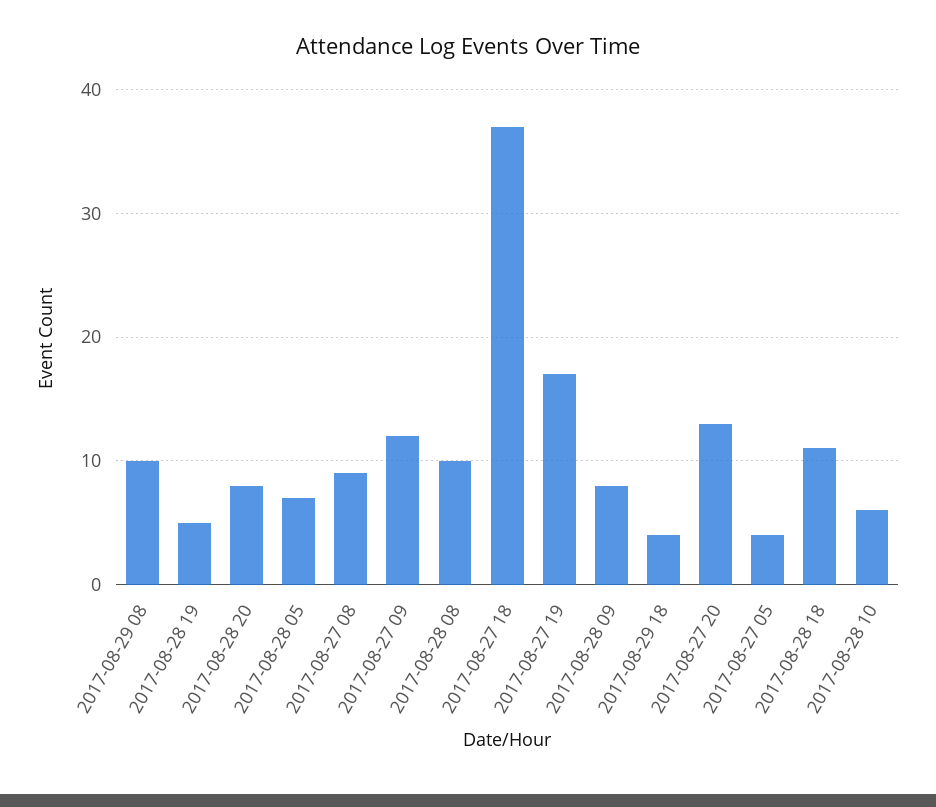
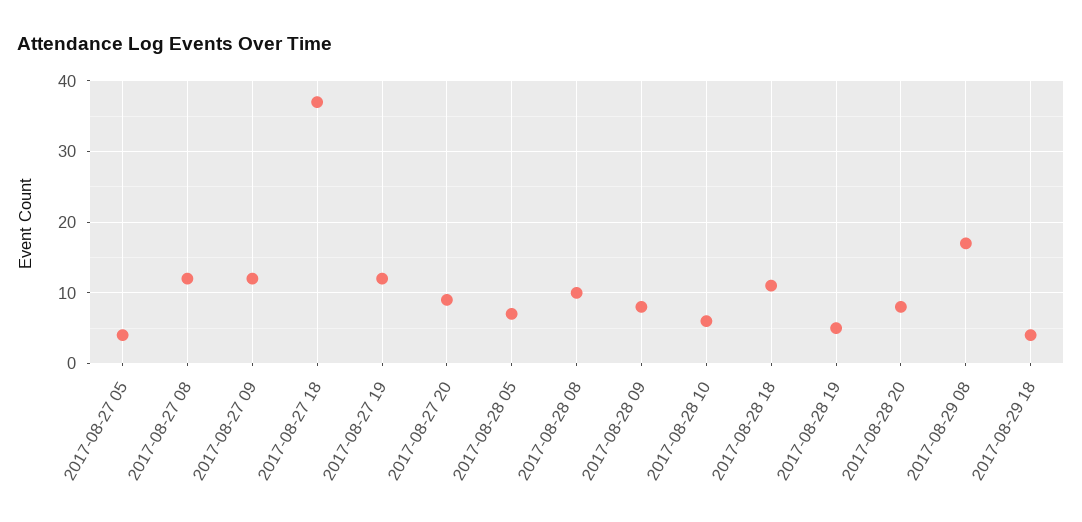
2017-08-29 08: 10 -> 17
2017-08-27 08: 9 -> 12
2017-08-27 19: 17 -> 12
2017-08-27 20: 13 -> 9

